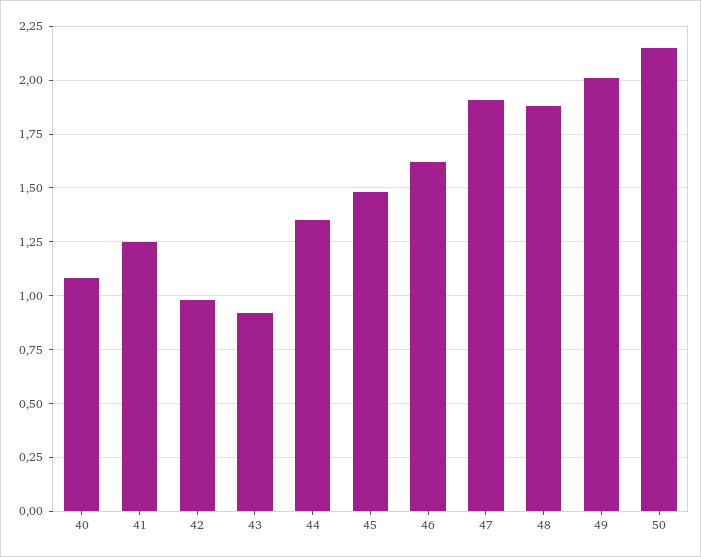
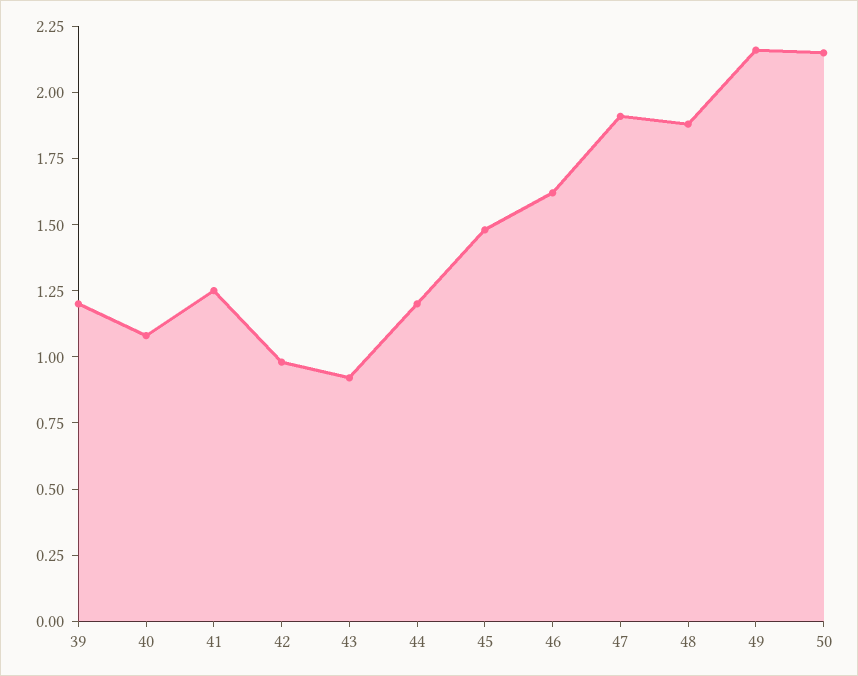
44: 1.35 -> 1.2
49: 2 -> 2.15
39: none -> 1.2

